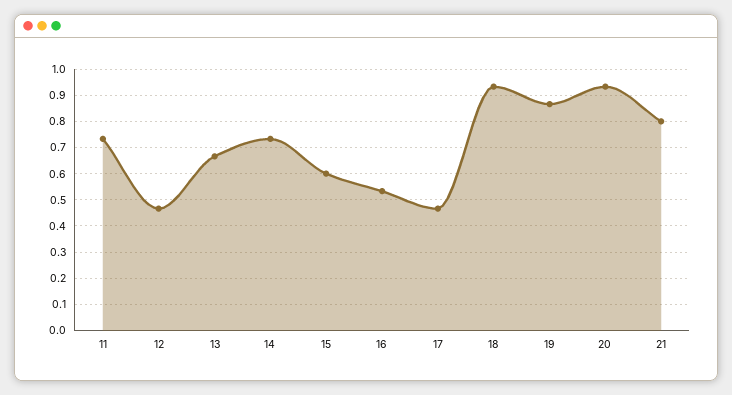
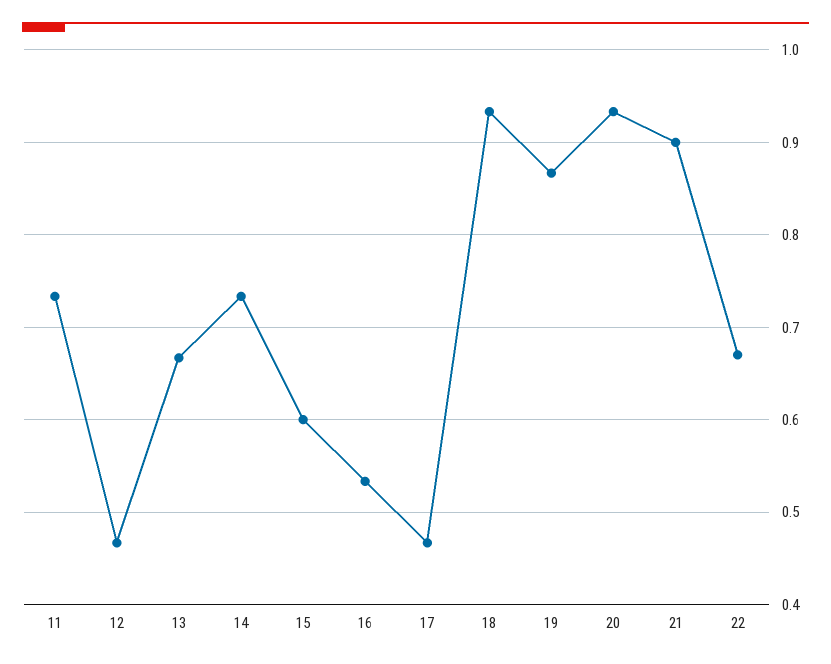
21: 0.8 -> 0.9
22: none -> 0.67

